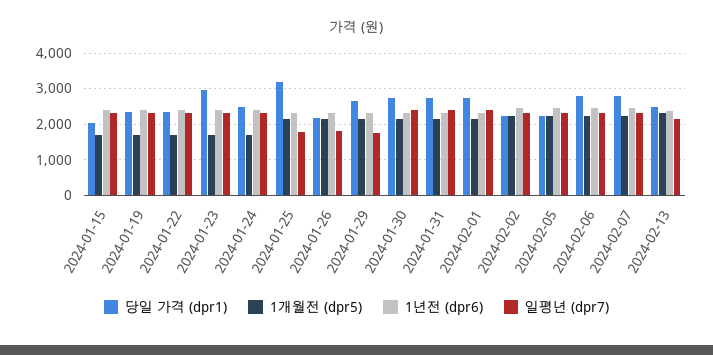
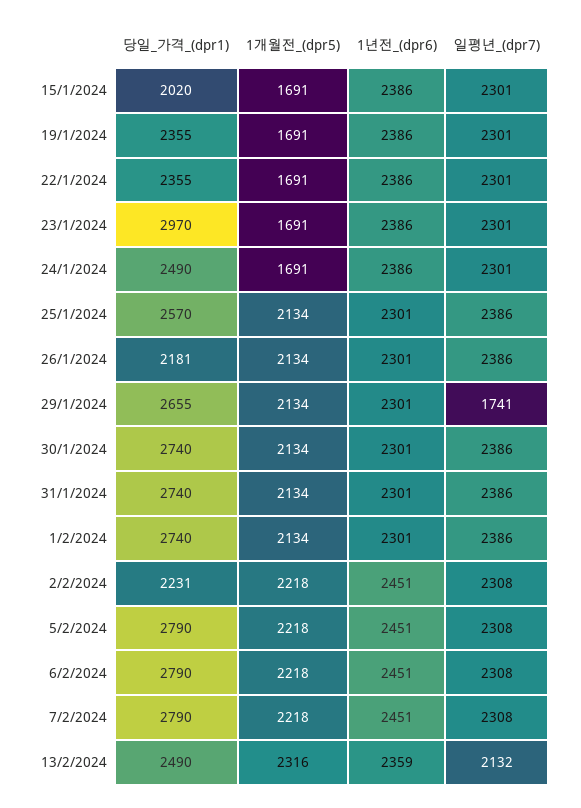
당일 가격 (dpr1), 2024-01-25: 3200 -> 2570
일평년 (dpr7), 2024-01-25: 1800 -> 2386
일평년 (dpr7), 2024-01-26: 1800 -> 2386
당일 가격 (dpr1), 2024-02-05: 2200 -> 2790

